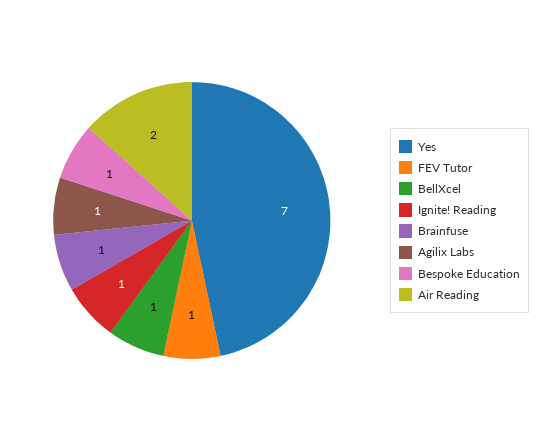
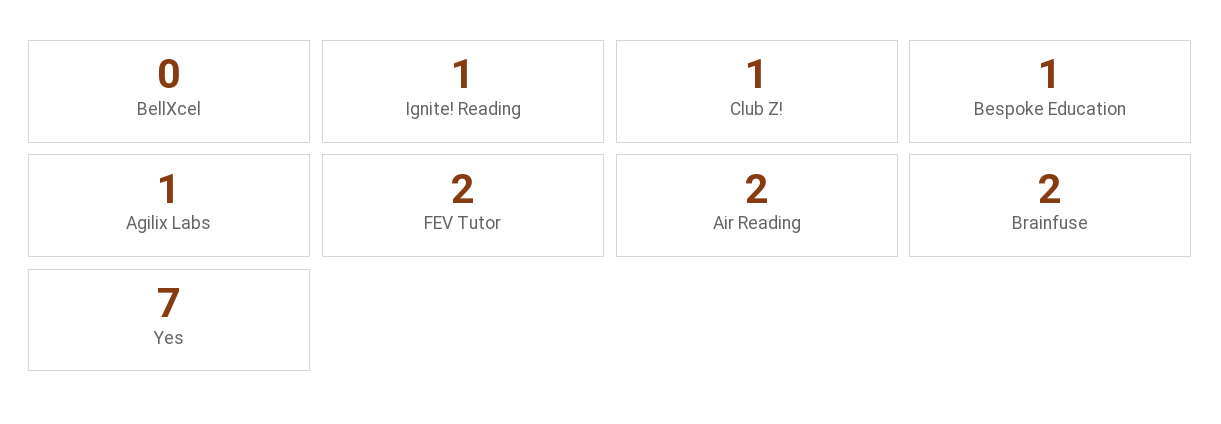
FEV Tutor: 1 -> 2
BellXcel: 1 -> 0
Brainfuse: 1 -> 2
Club Z!: none -> 1

